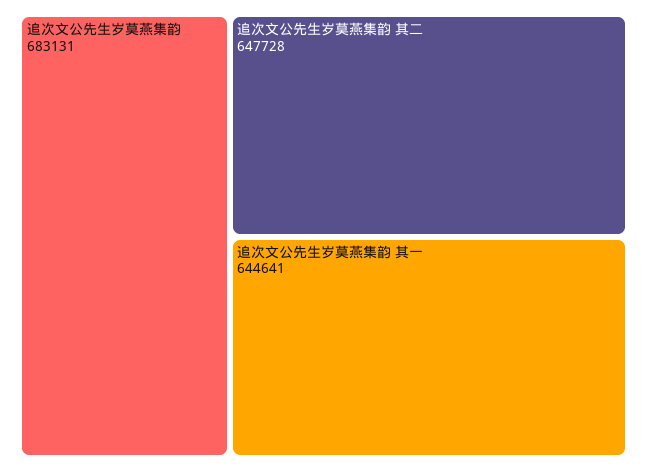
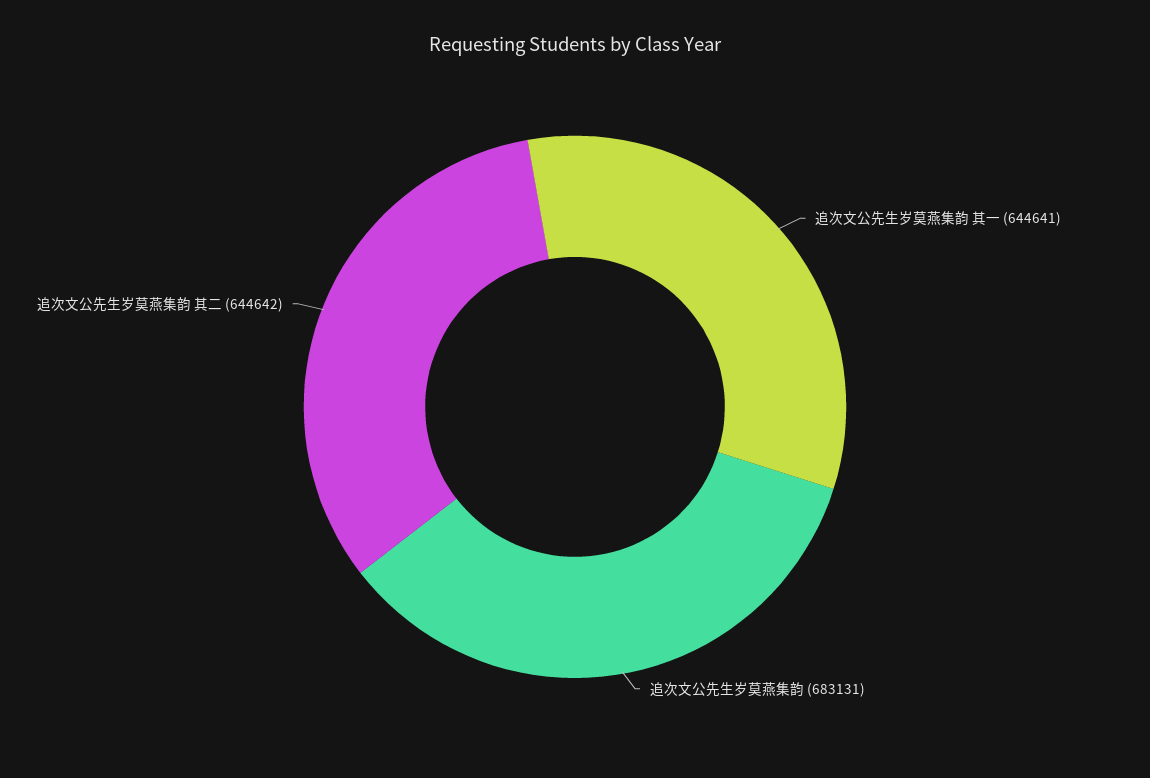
追次文公先生岁莫燕集韵 其二: 647728 -> 644642

